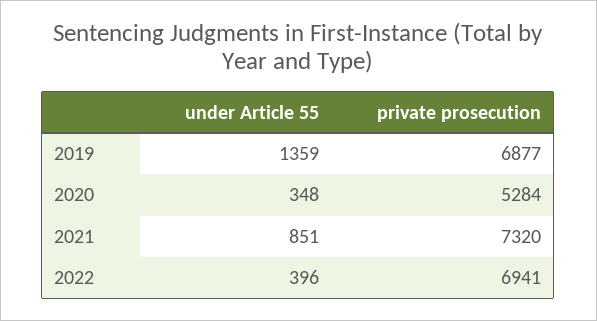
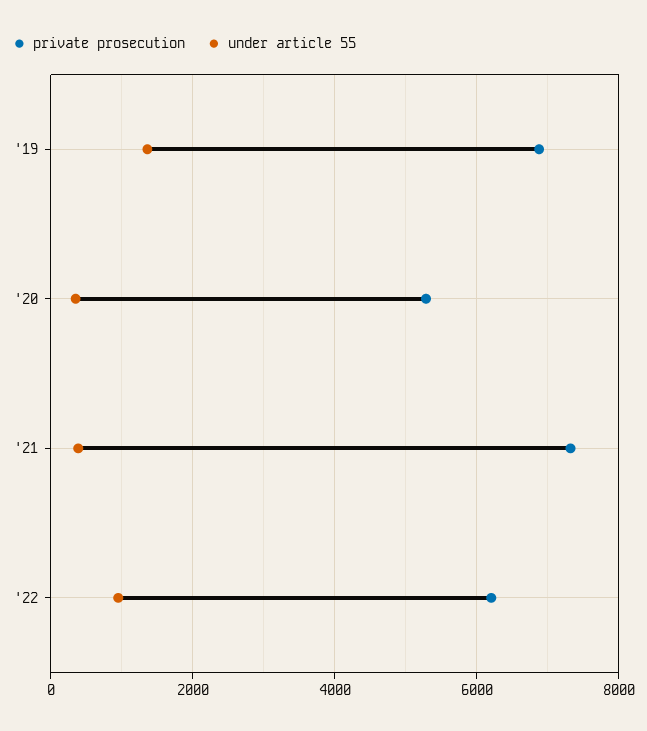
under Article 55, 2021: 851 -> 400
under Article 55, 2022: 396 -> 1000
private prosecution, 2022: 6941 -> 6200

